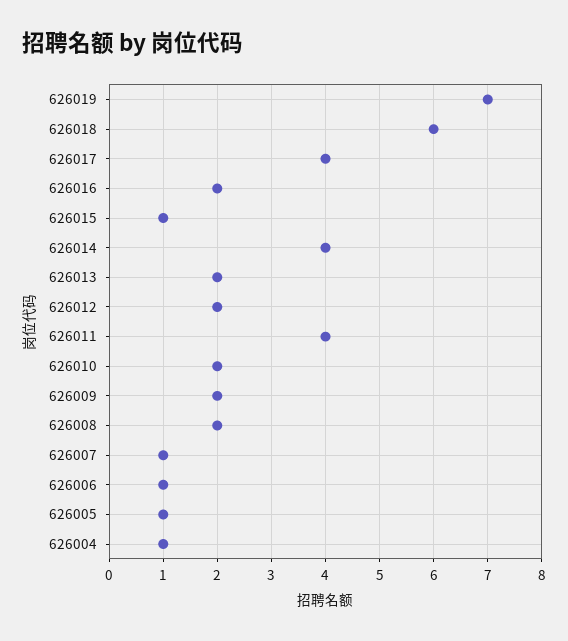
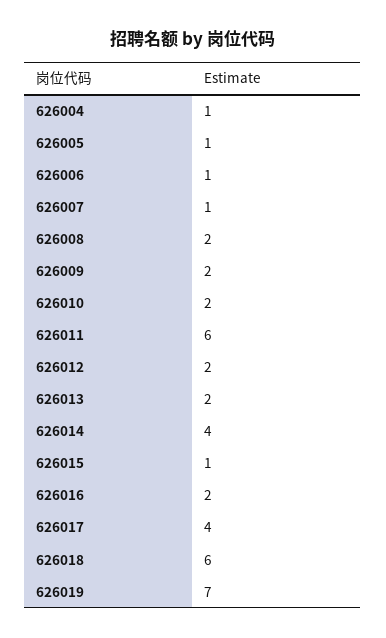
626011: 4 -> 6

